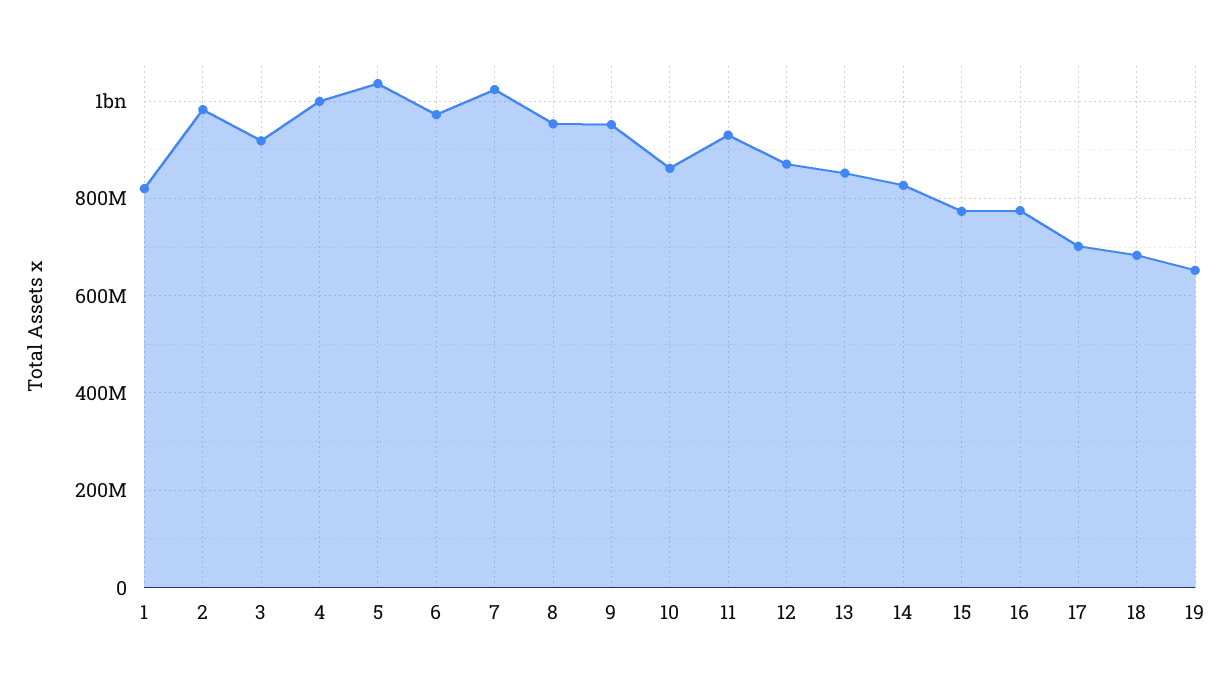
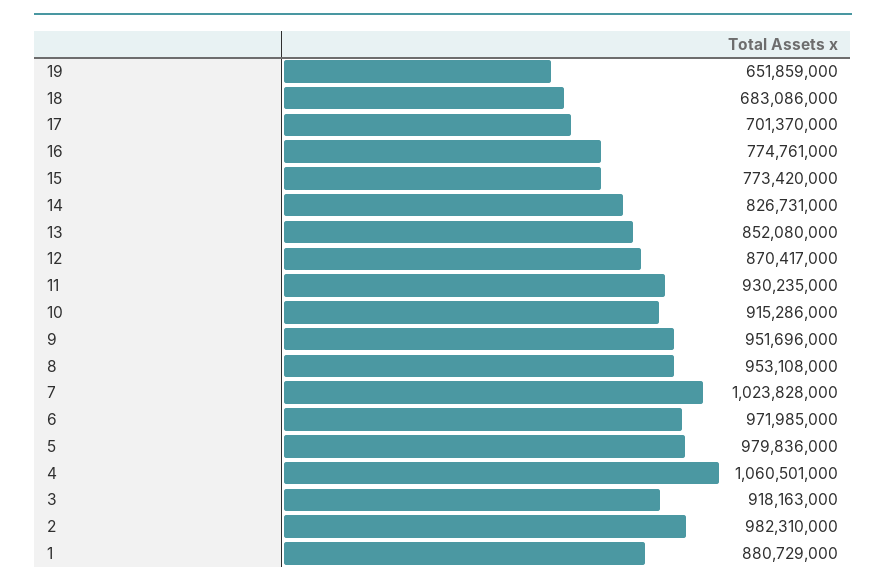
1: 820000000 -> 880729000
4: 1000000000 -> 1060501000
5: 1040000000 -> 979836000
10: 860000000 -> 915286000

